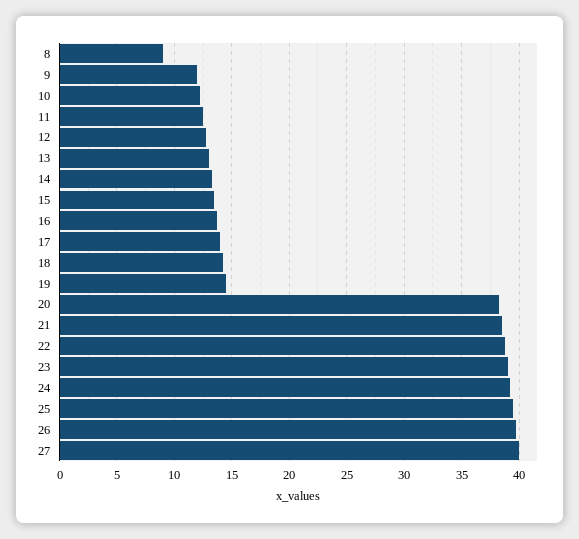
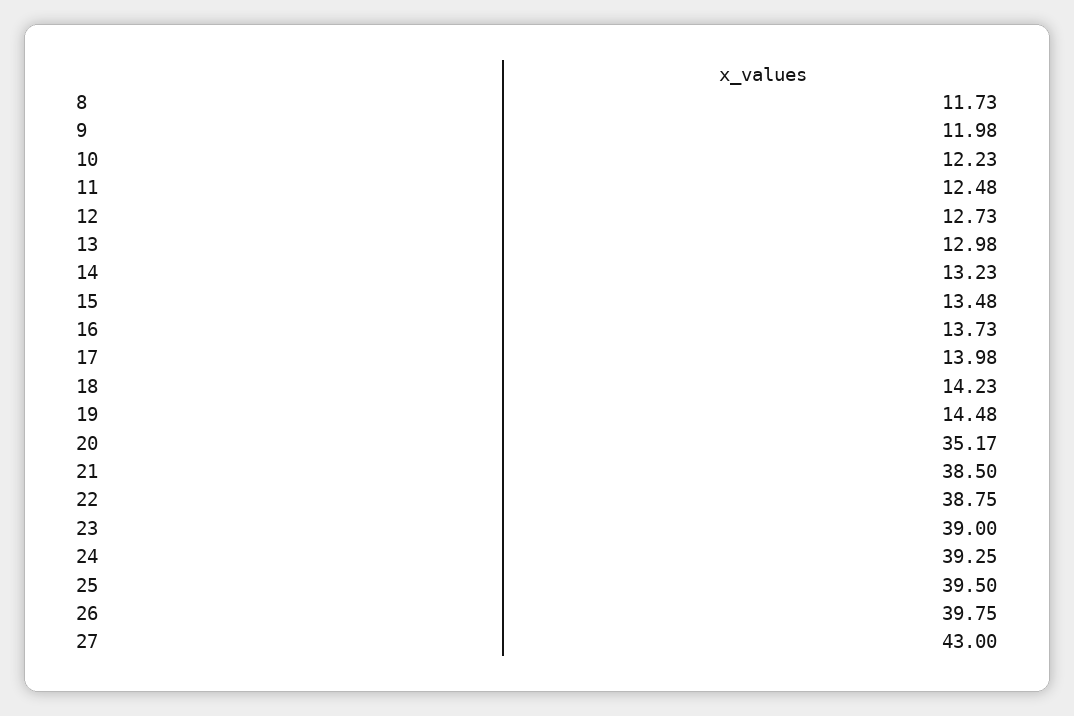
8: 9 -> 11.73
20: 38 -> 35.17
27: 40 -> 43

